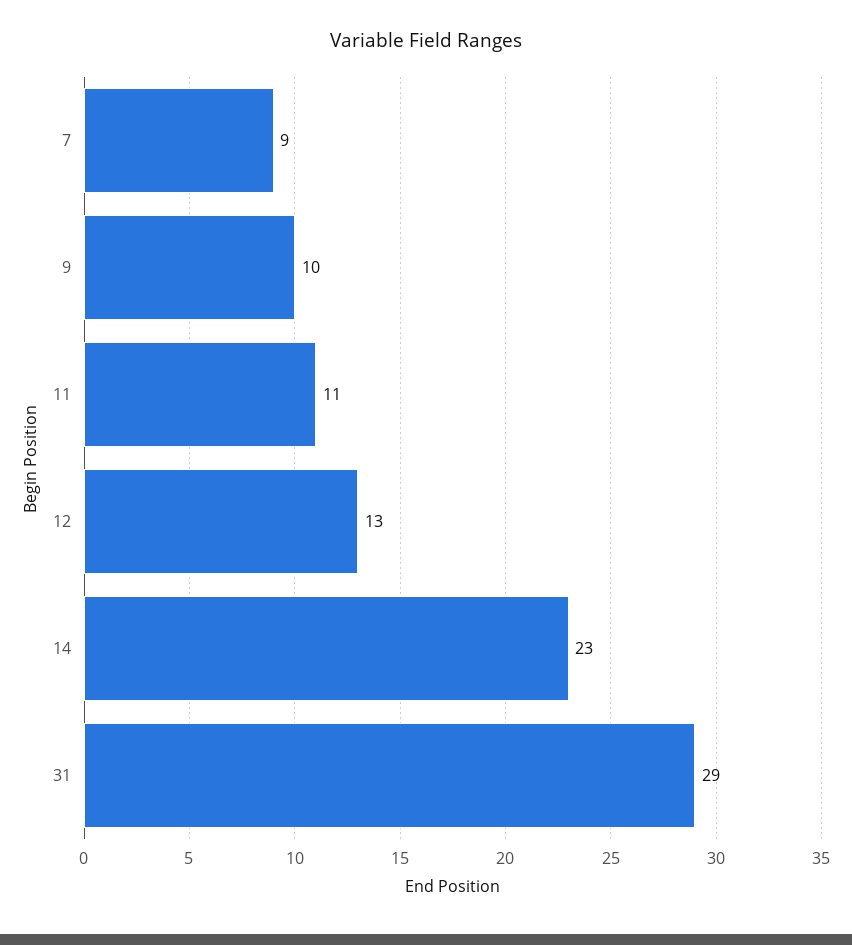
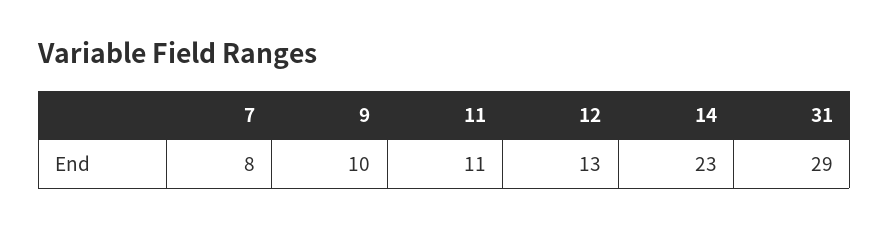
7: 9 -> 8

